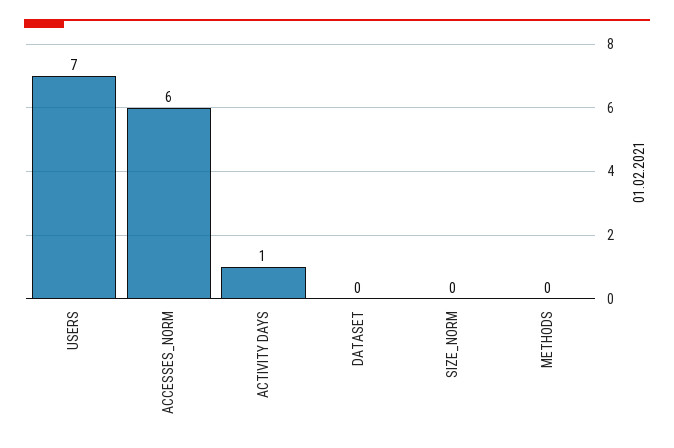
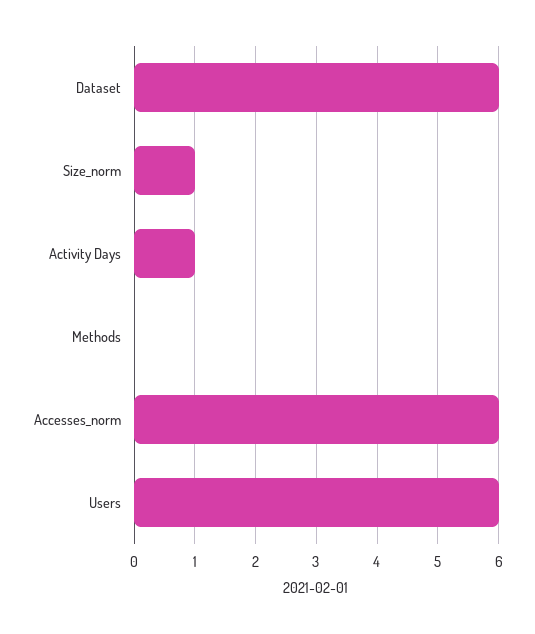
USERS: 7 -> 6
DATASET: 0 -> 6
SIZE_NORM: 0 -> 1

